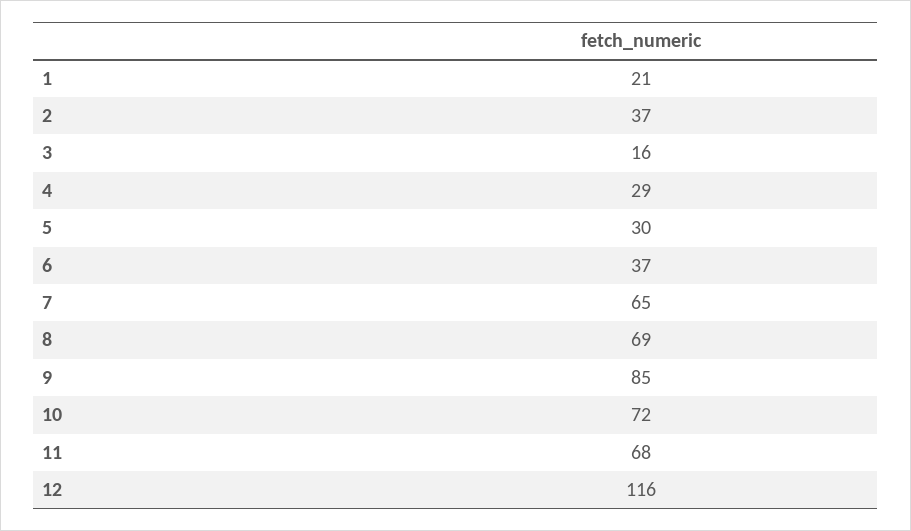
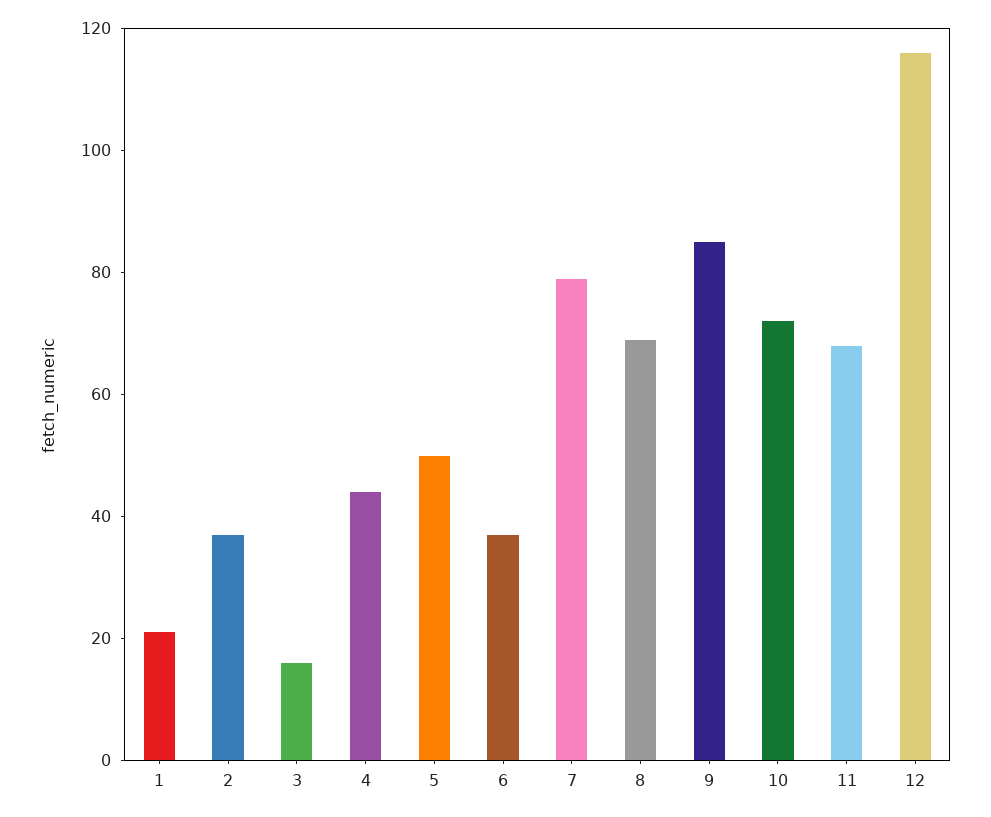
4: 29 -> 45
5: 30 -> 50
7: 65 -> 80

